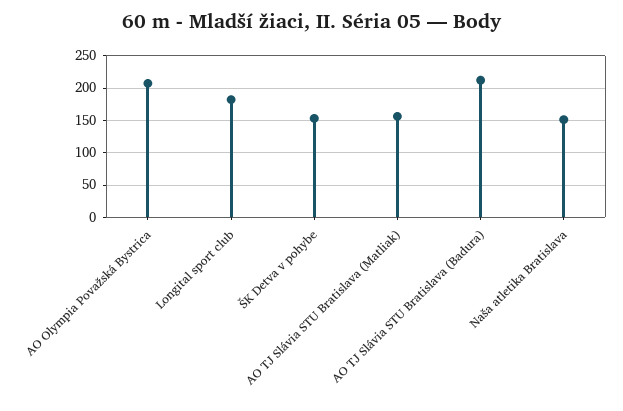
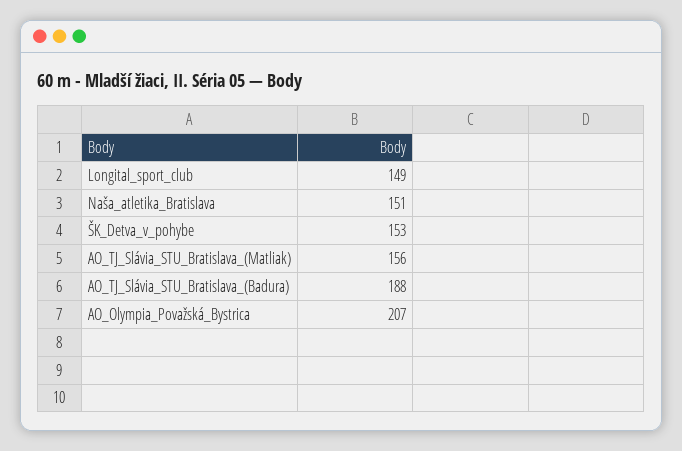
Longital sport club: 180 -> 149
AO TJ Slávia STU Bratislava (Badura): 210 -> 188

